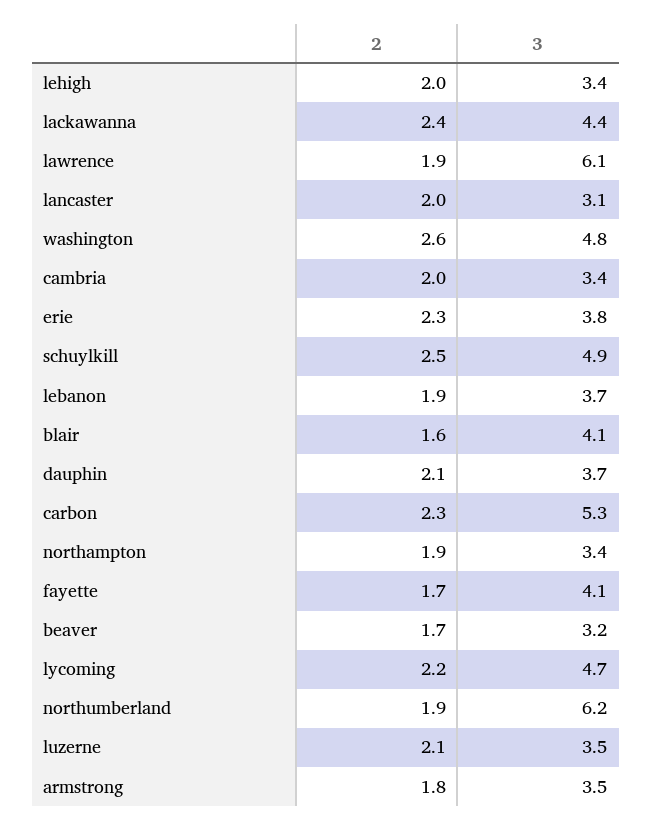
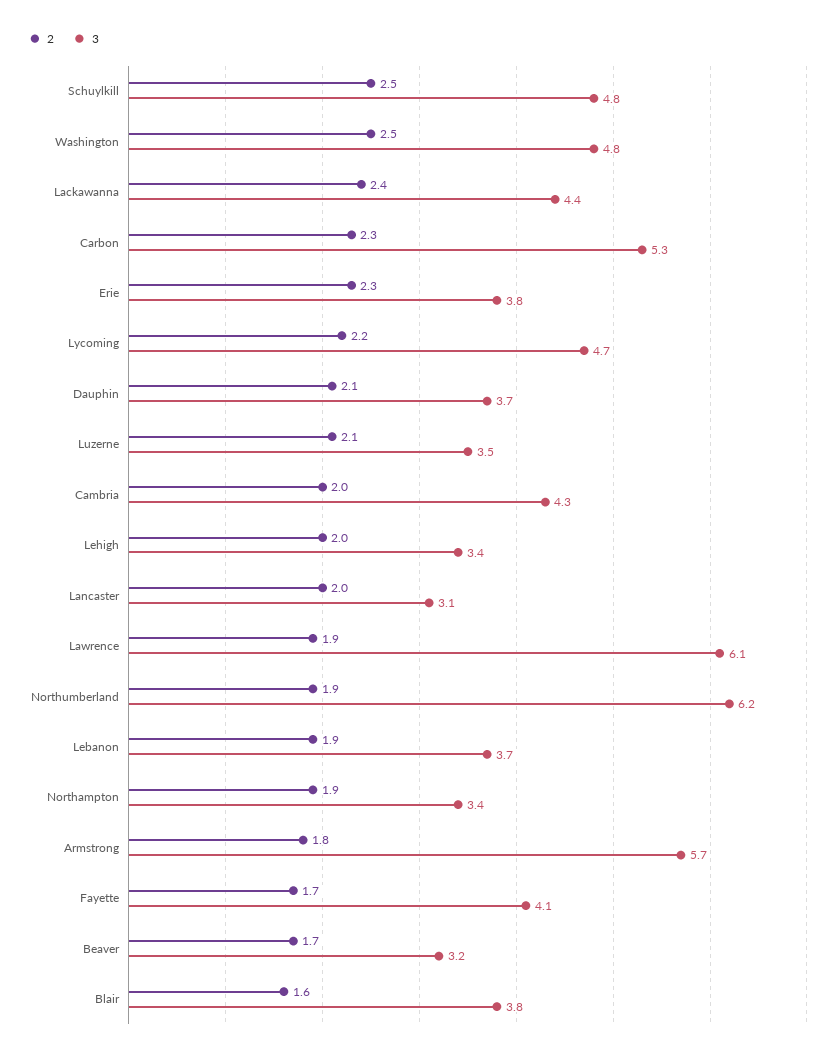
2, washington: 2.6 -> 2.5
3, cambria: 3.4 -> 4.3
3, schuylkill: 4.9 -> 4.8
3, blair: 4.1 -> 3.8
3, armstrong: 3.5 -> 5.7

